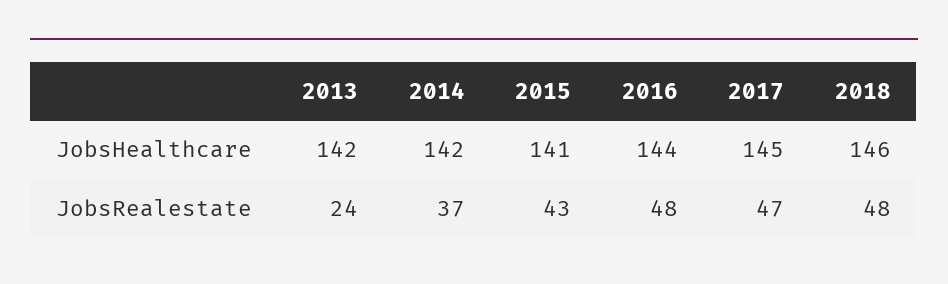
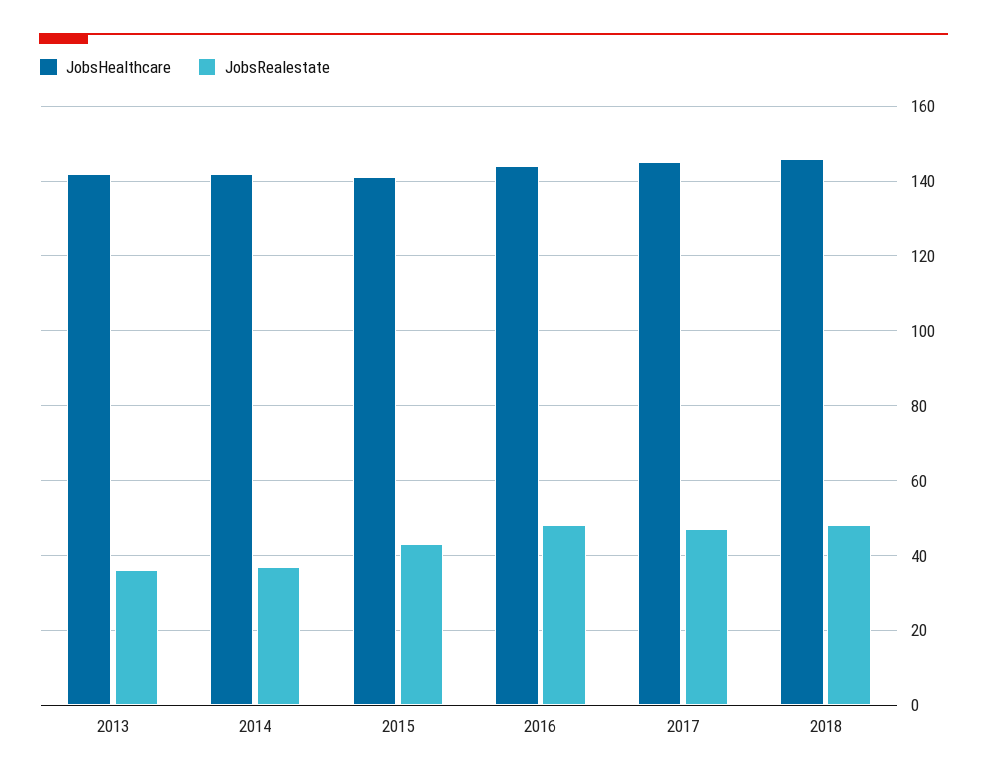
JobsRealestate, 2013: 24 -> 35

